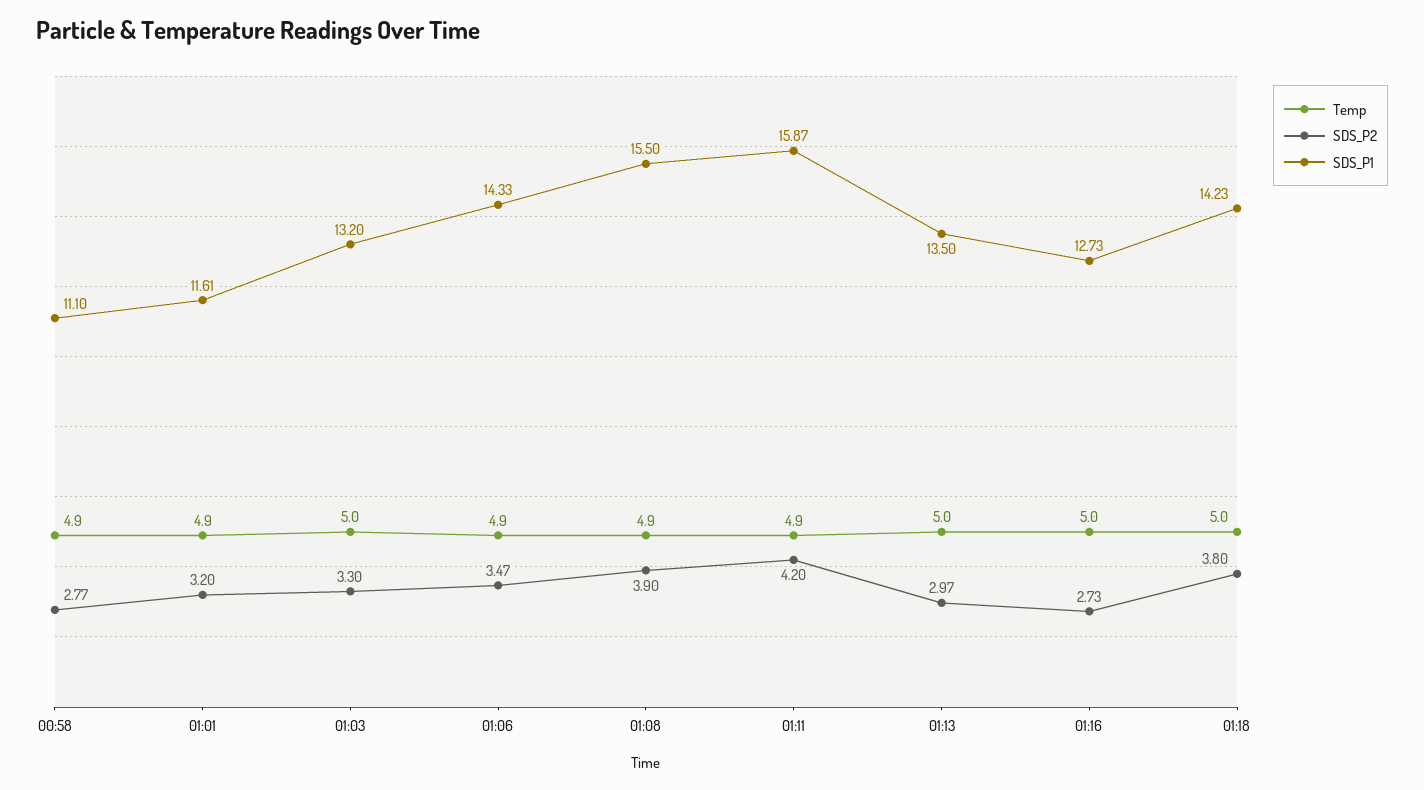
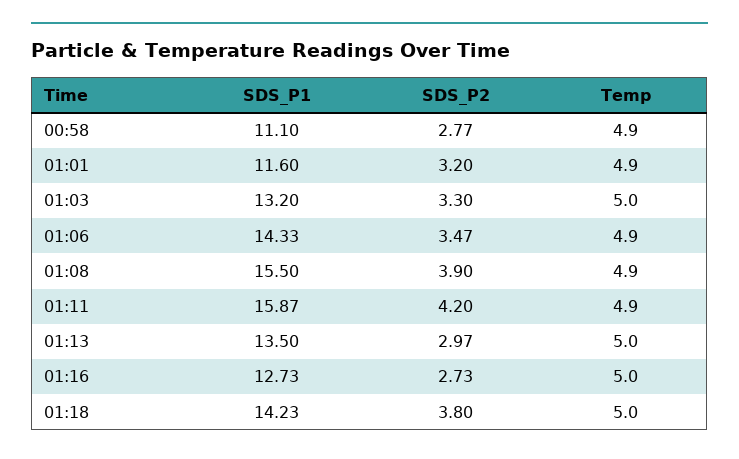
SDS_P1, 01:01: 11.61 -> 11.6

